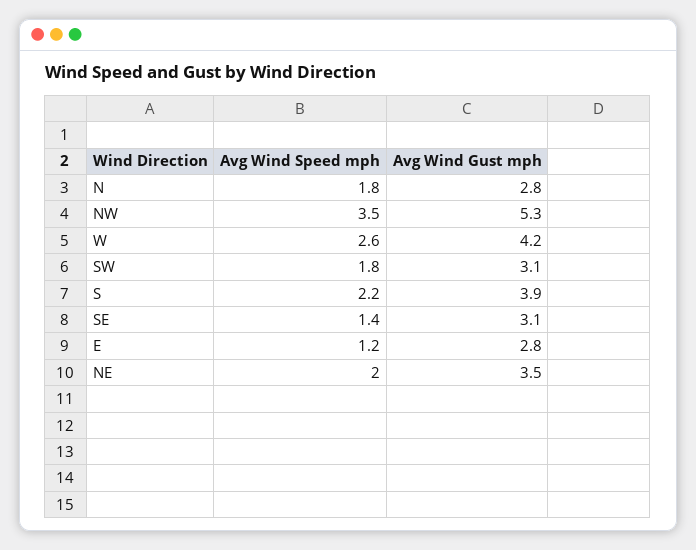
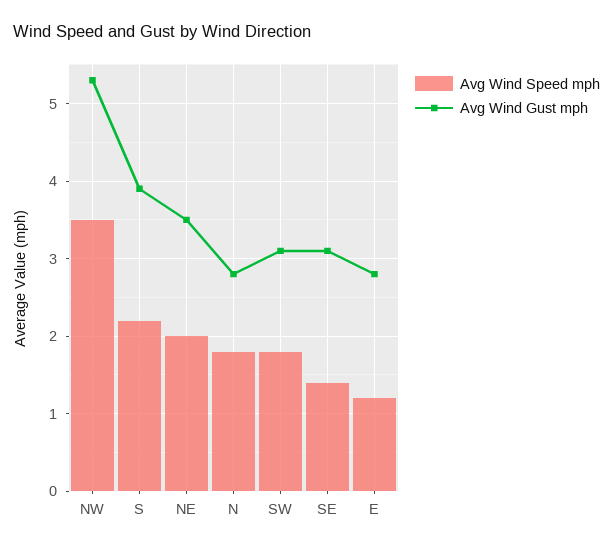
Avg Wind Speed mph, W: 2.6 -> none
Avg Wind Gust mph, W: 4.2 -> none

